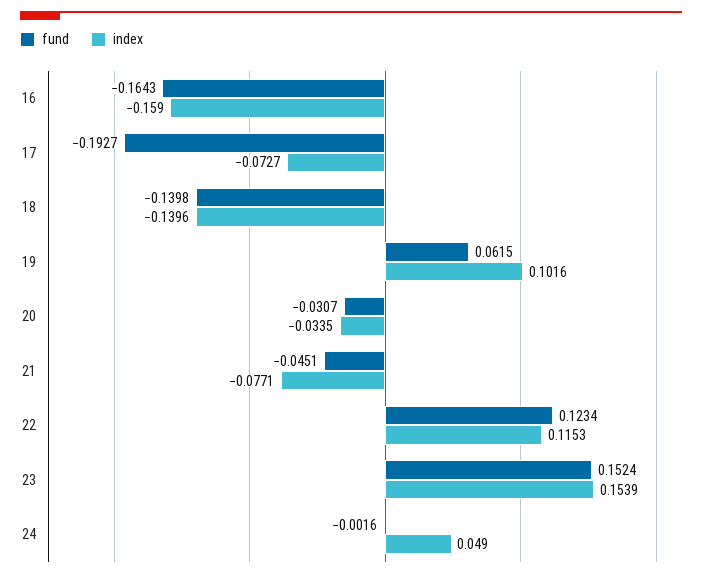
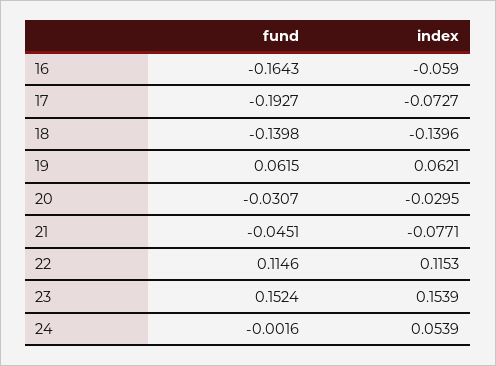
index, 16: -0.159 -> -0.059
index, 19: 0.1016 -> 0.0621
index, 20: -0.0335 -> -0.0295
fund, 22: 0.1234 -> 0.1146
index, 24: 0.049 -> 0.0539

